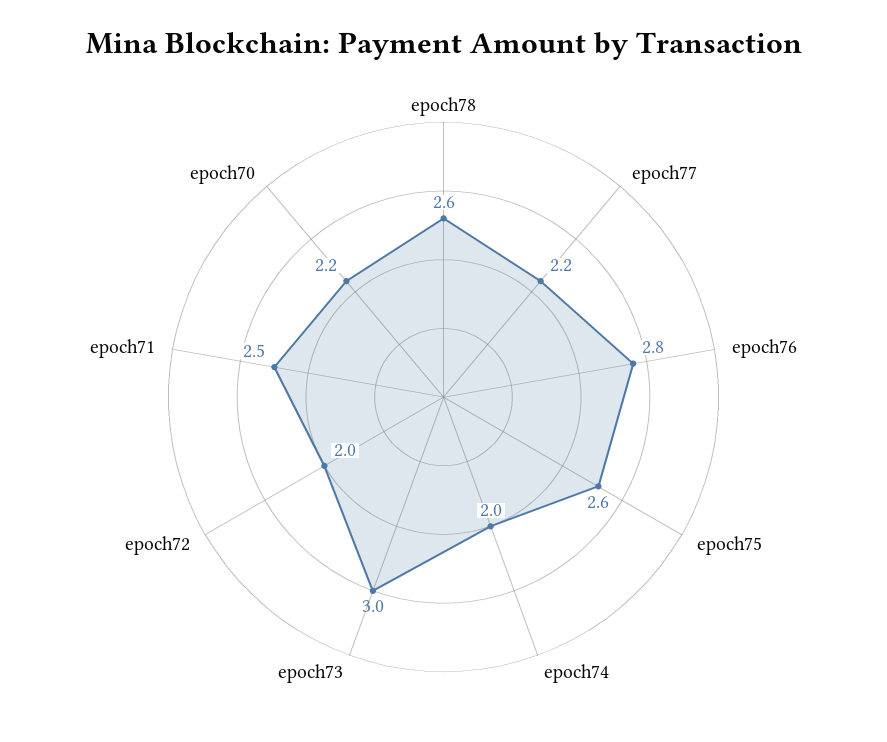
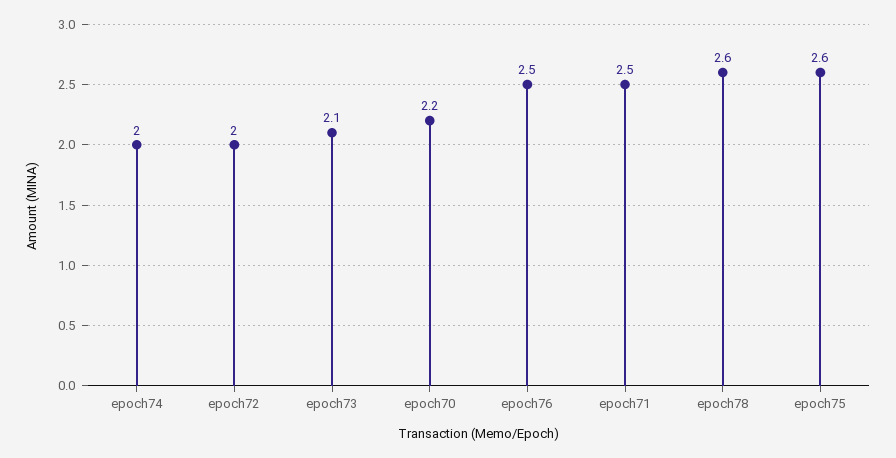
epoch77: 2.2 -> none
epoch76: 2.8 -> 2.5
epoch73: 3 -> 2.1

